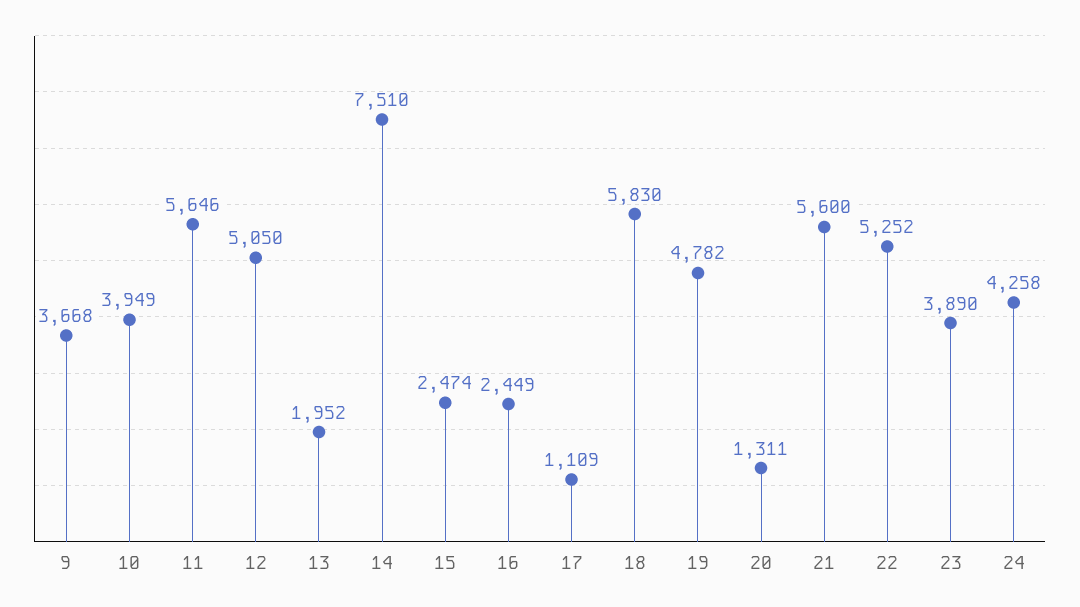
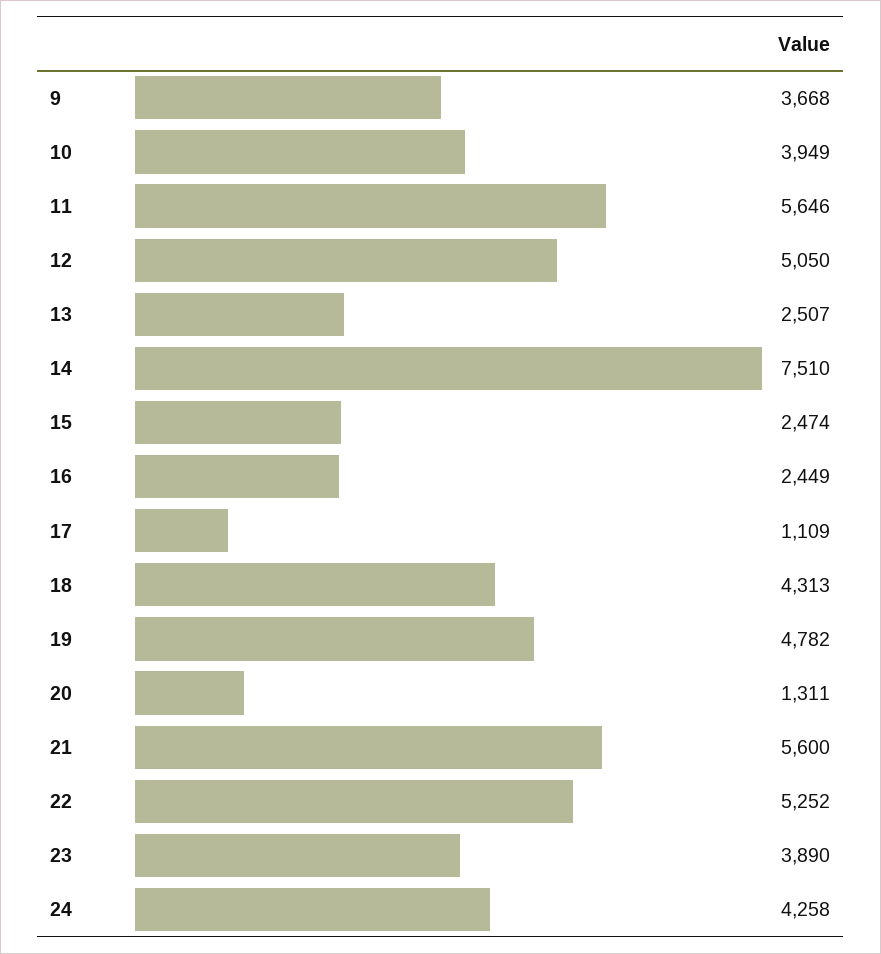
13: 1952 -> 2507
18: 5830 -> 4313

